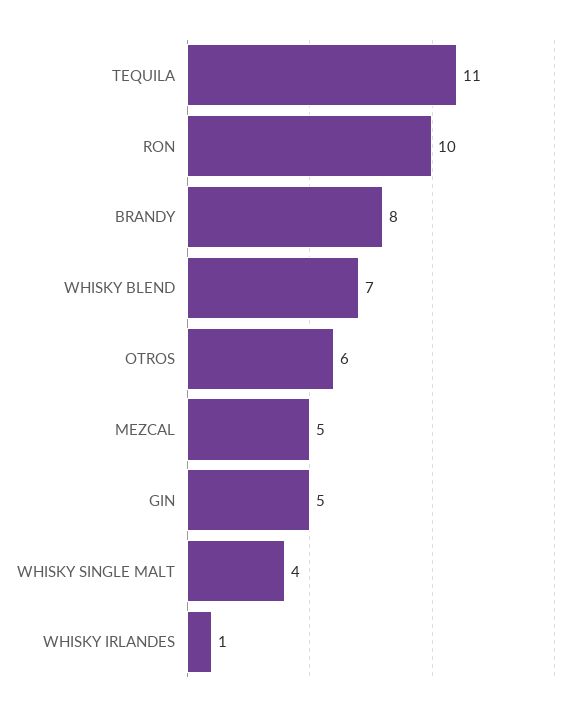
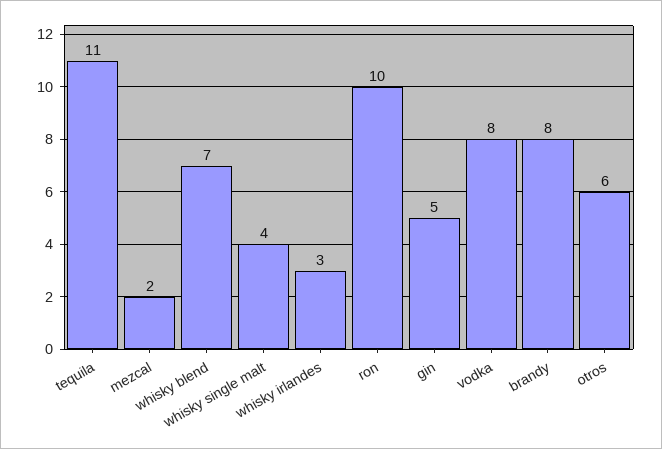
MEZCAL: 5 -> 2
WHISKY IRLANDES: 1 -> 3
vodka: none -> 8

